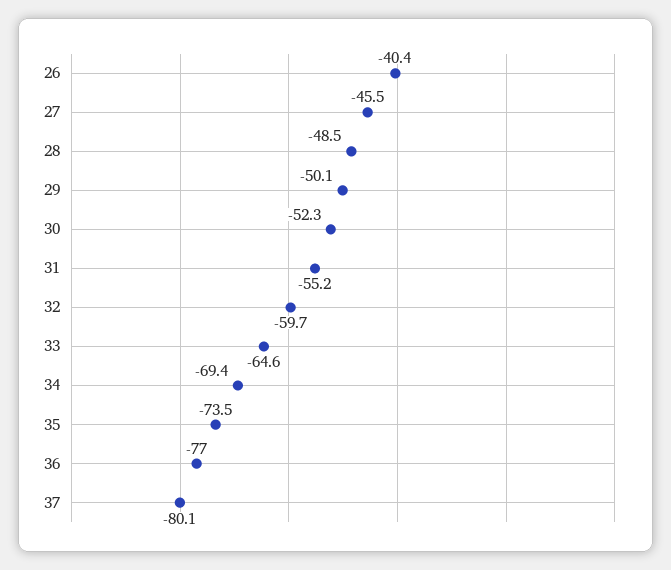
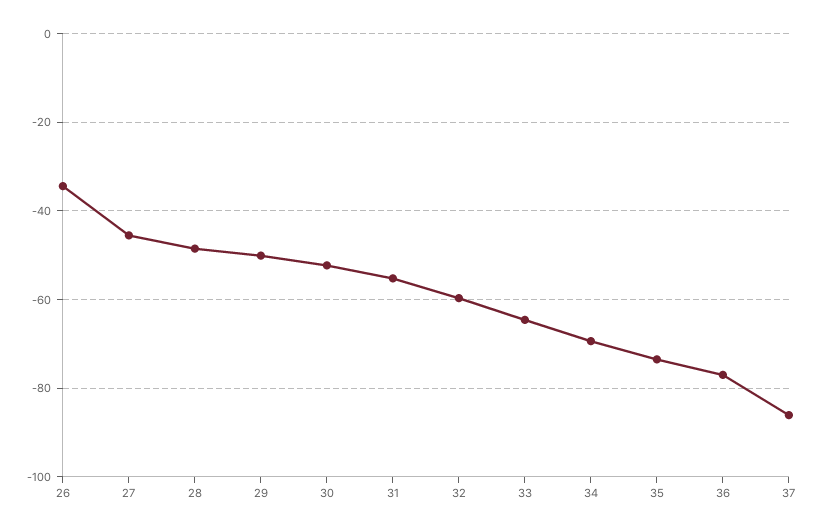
26: -40.4 -> -34
37: -80.1 -> -86

